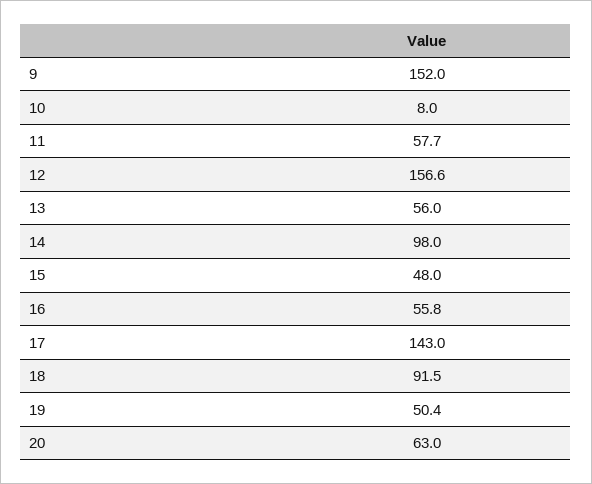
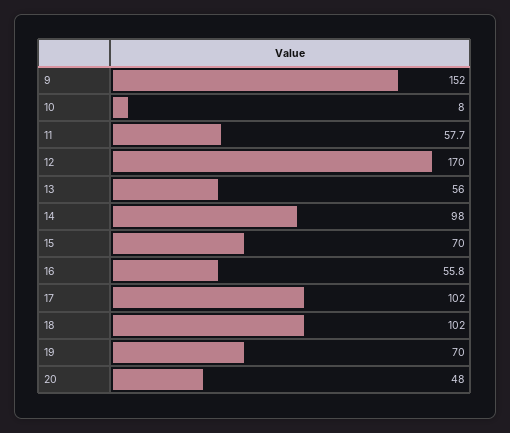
12: 156.6 -> 170
15: 48 -> 70
17: 143 -> 102
18: 91.5 -> 102
19: 50.4 -> 70
20: 63 -> 48

